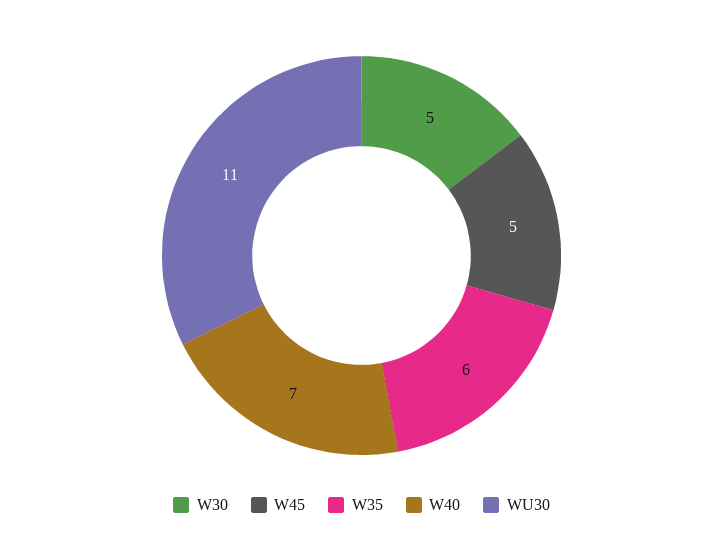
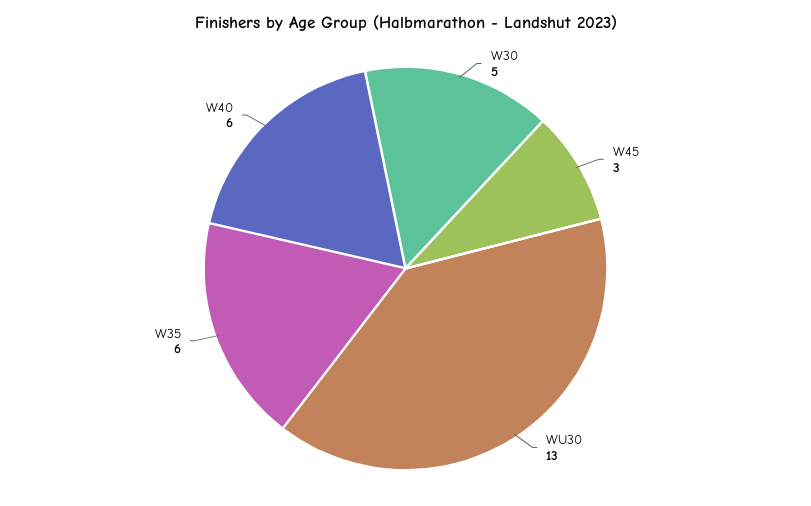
W45: 5 -> 3
W40: 7 -> 6
WU30: 11 -> 13

